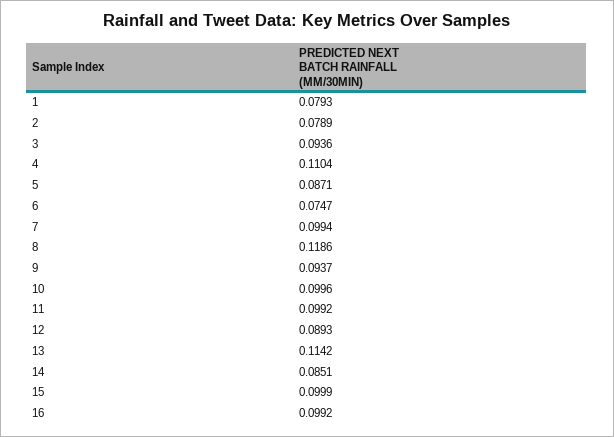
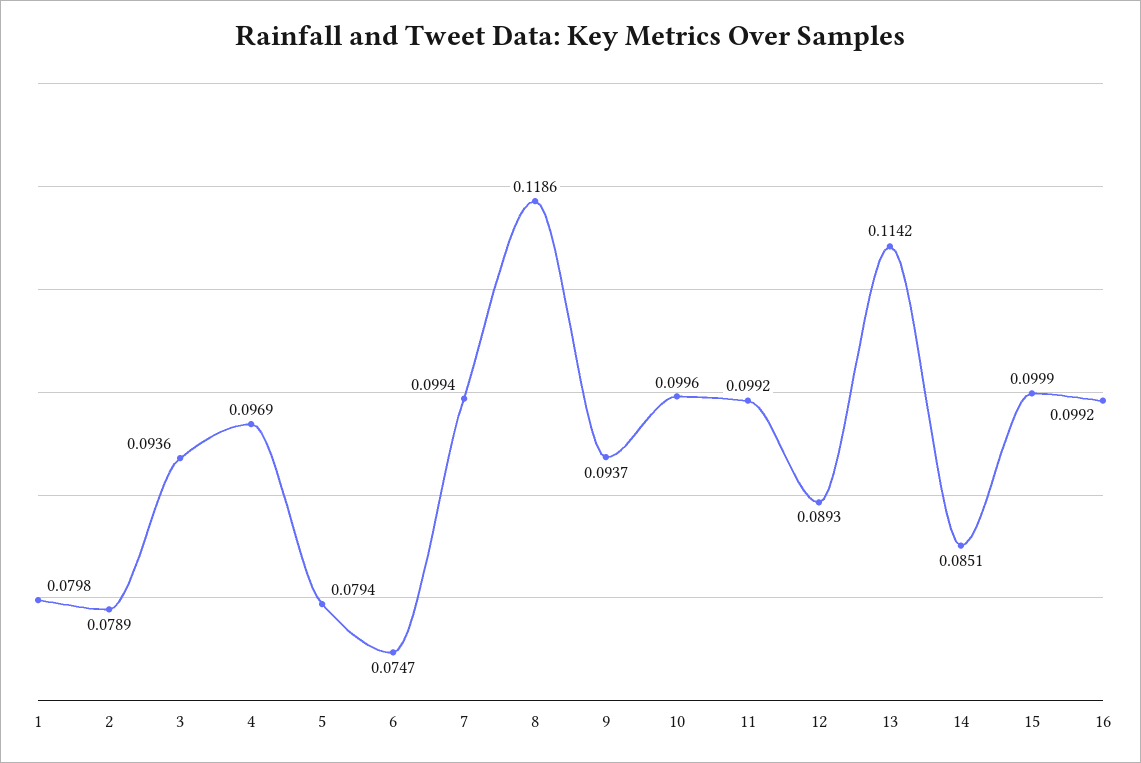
1: 0.0793 -> 0.0798
4: 0.1104 -> 0.0969
5: 0.0871 -> 0.0794

